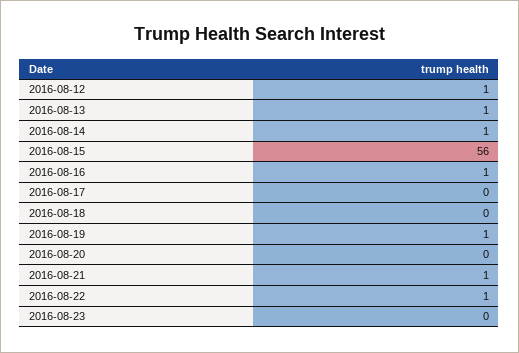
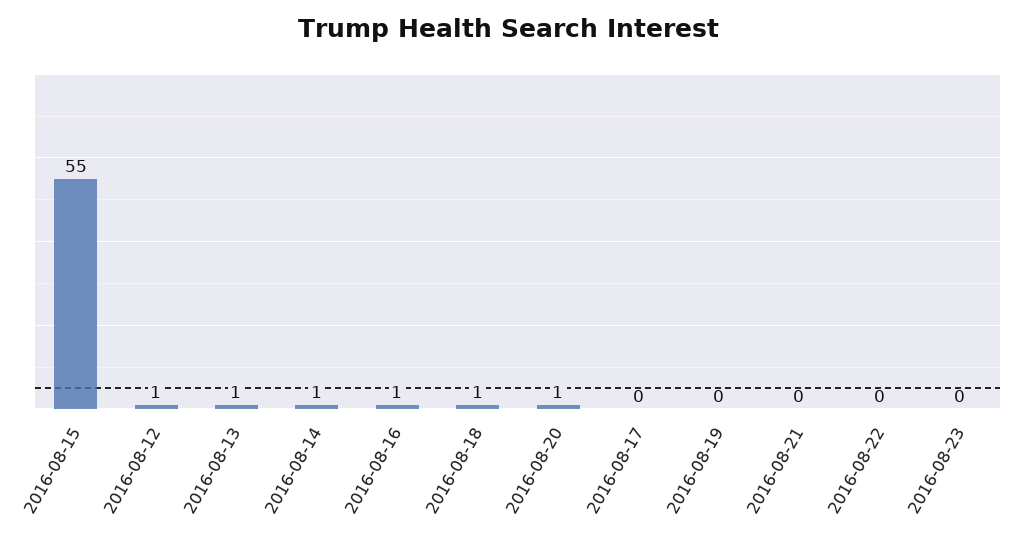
2016-08-15: 56 -> 55
2016-08-18: 0 -> 1
2016-08-19: 1 -> 0
2016-08-20: 0 -> 1
2016-08-21: 1 -> 0
2016-08-22: 1 -> 0

